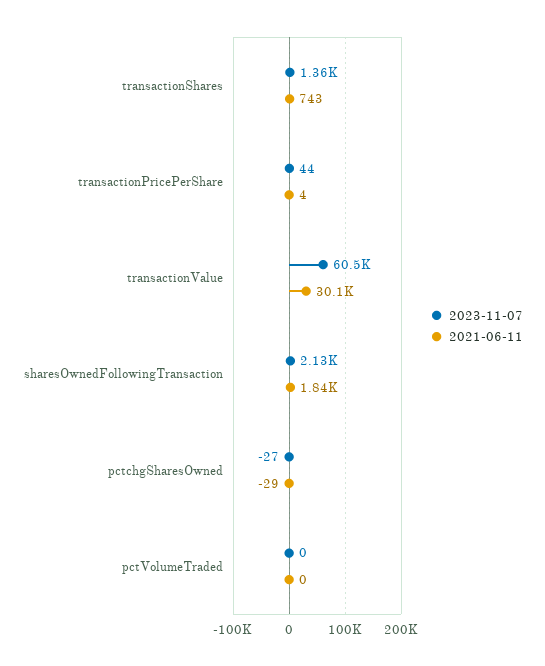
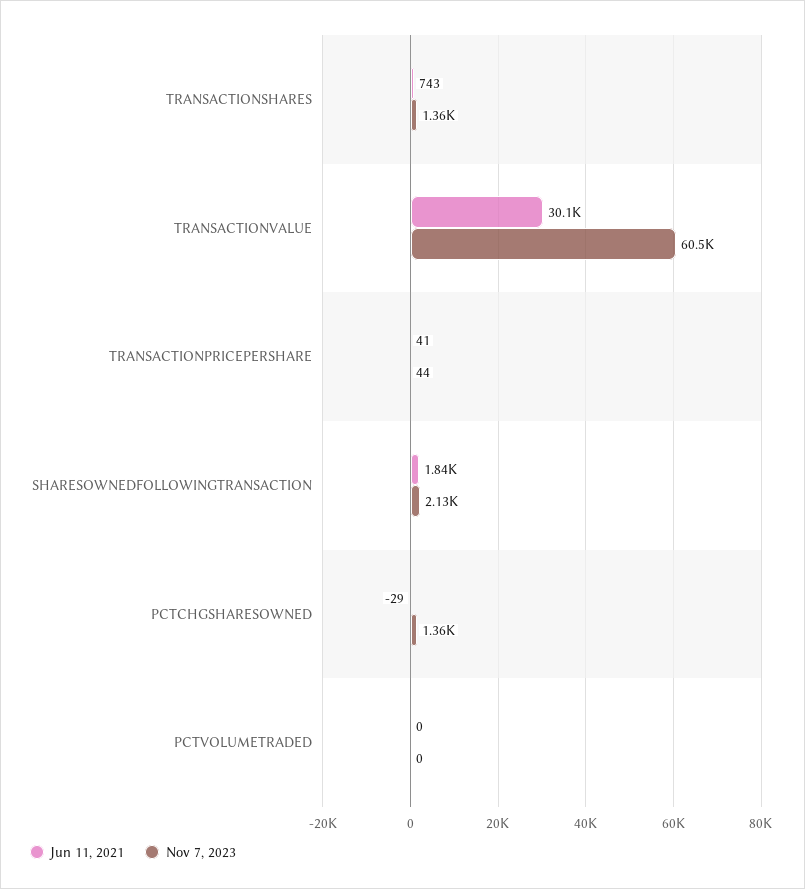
2021-06-11, transactionPricePerShare: 4 -> 41
2023-11-07, pctchgSharesOwned: -27 -> 1360

